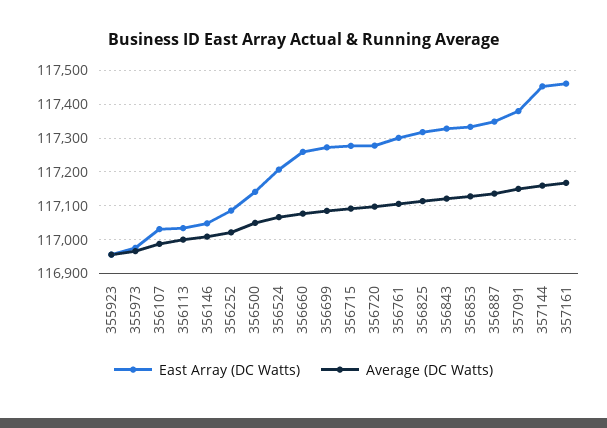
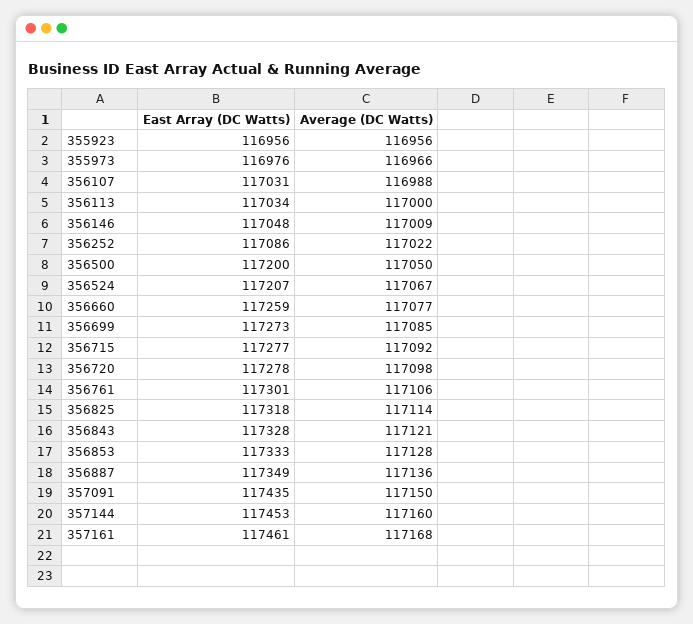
East Array (DC Watts), 356500: 117140 -> 117200
East Array (DC Watts), 357091: 117380 -> 117435

